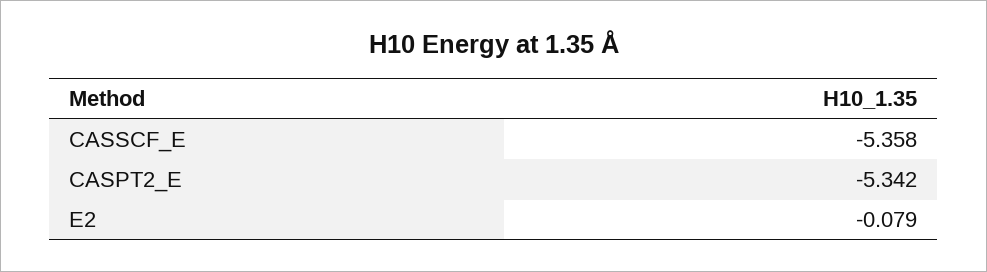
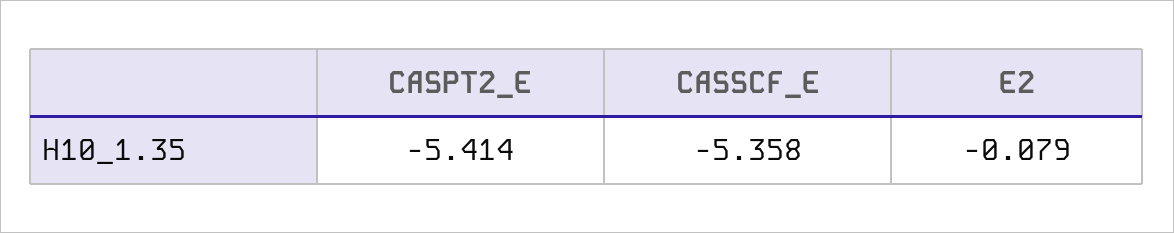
CASPT2_E: -5.342 -> -5.414

